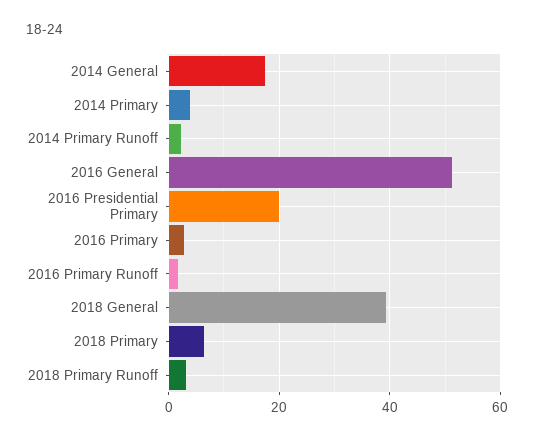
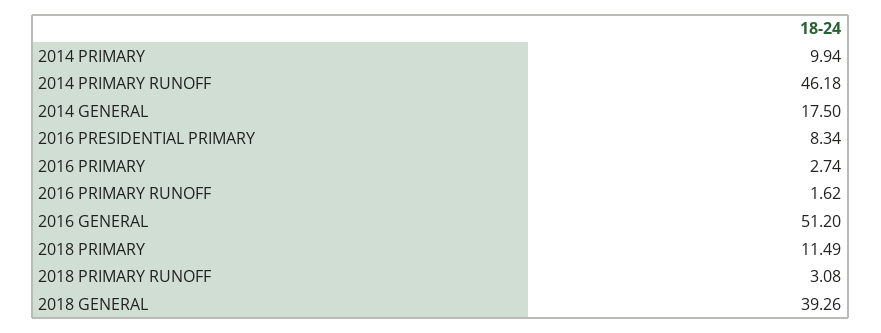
2014 Primary: 4 -> 9.94
2014 Primary Runoff: 2 -> 46.18
2016 Presidential Primary: 20 -> 8.34
2018 Primary: 6 -> 11.49

